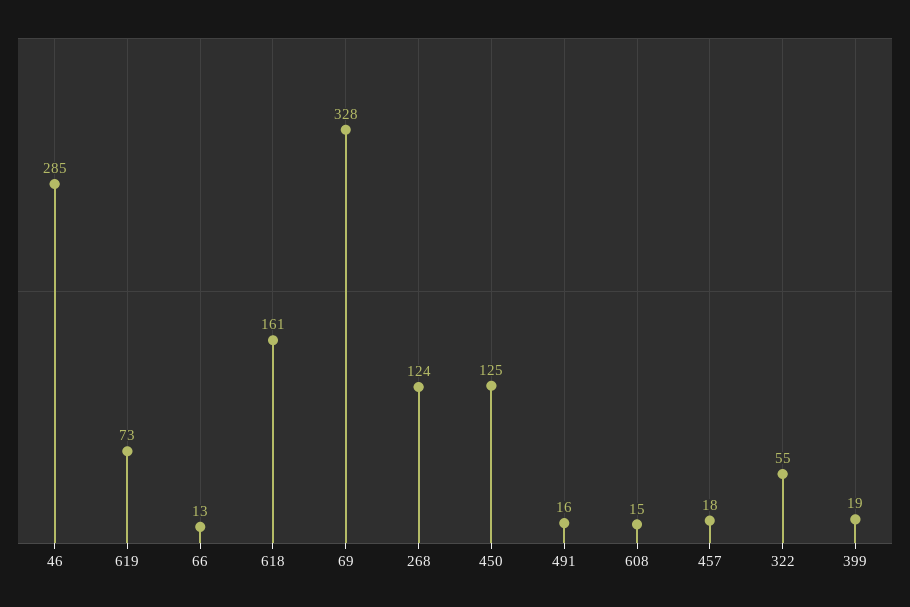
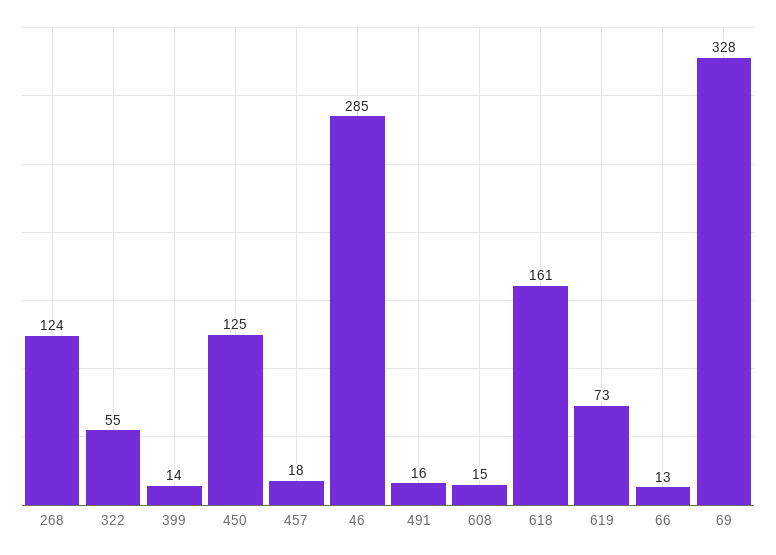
399: 19 -> 14

